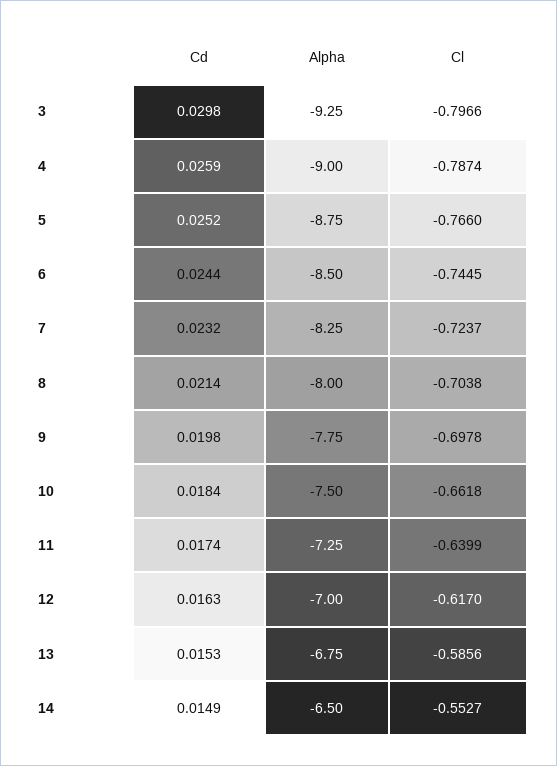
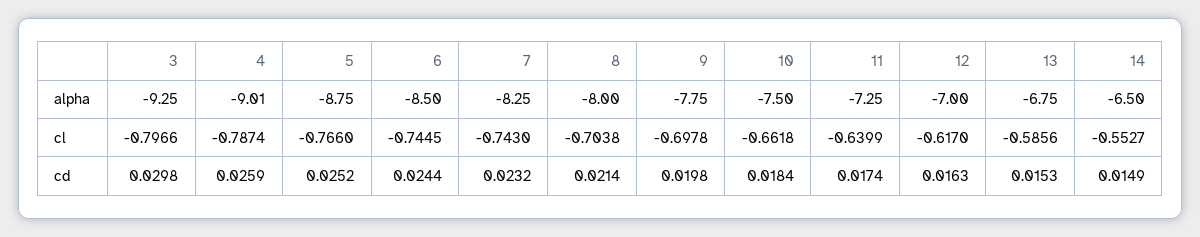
Alpha, 4: -9 -> -9.01
Cl, 7: -0.7237 -> -0.743

